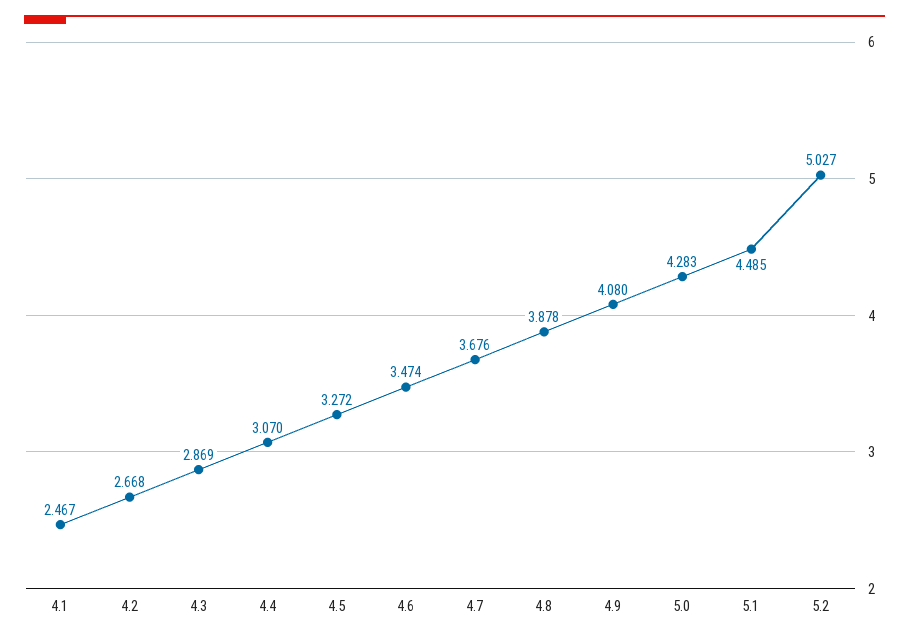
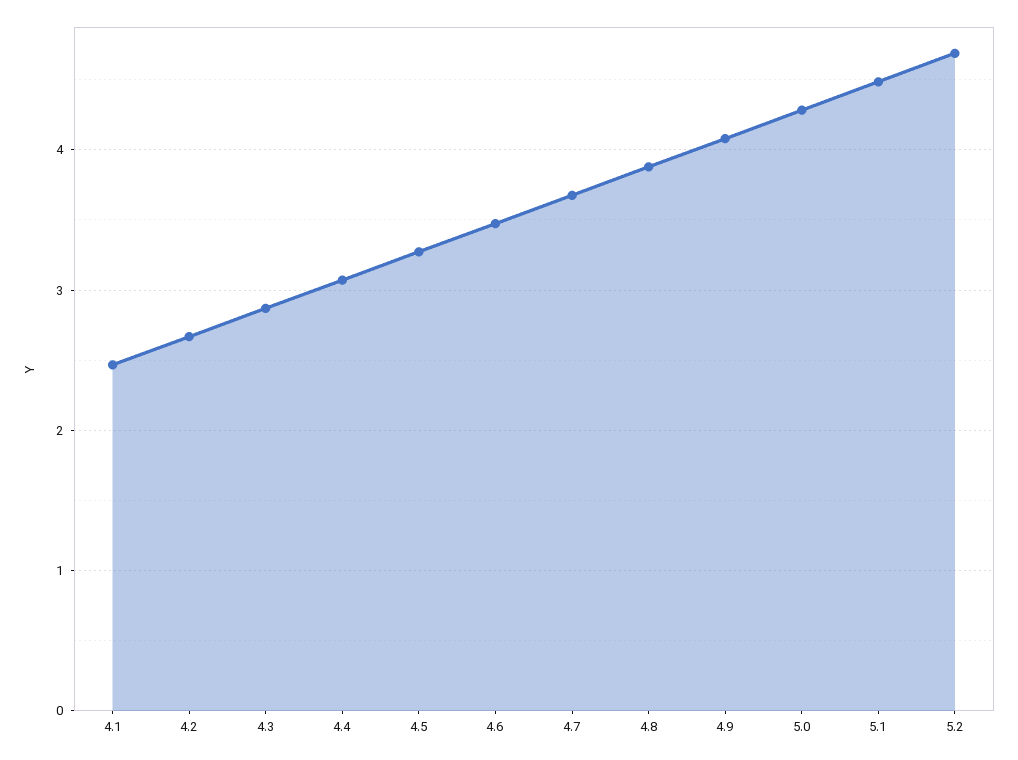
5.2: 5.027 -> 4.7

